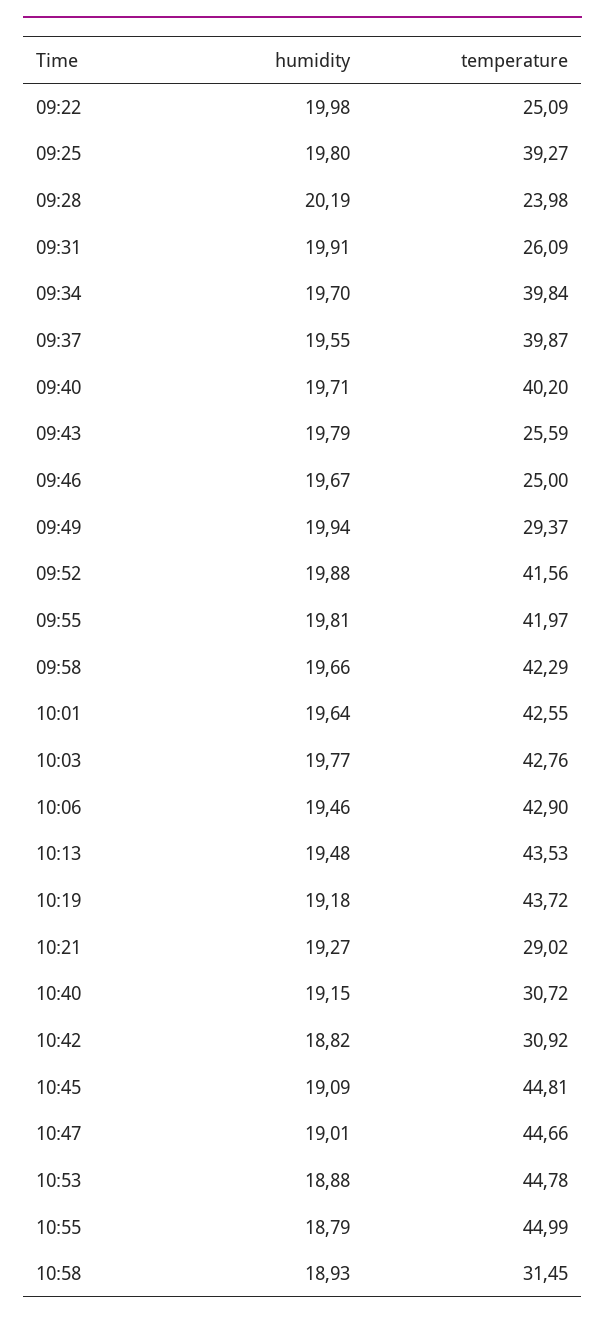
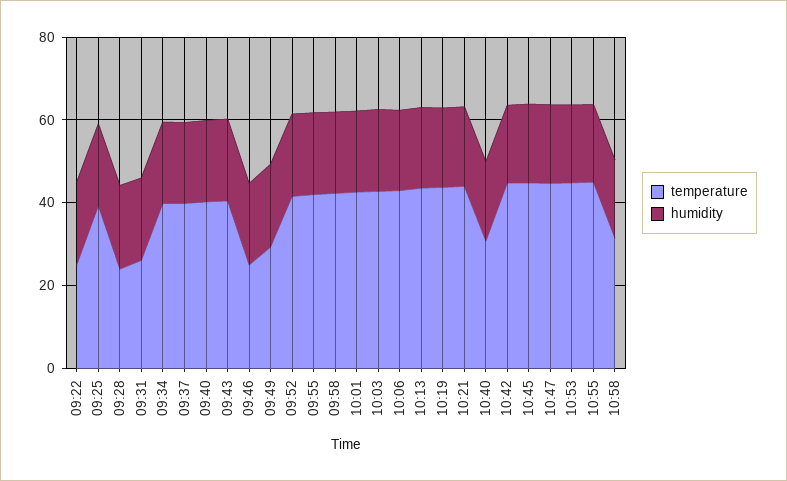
temperature, 09:43: 25.59 -> 40
temperature, 10:21: 29.02 -> 45
temperature, 10:42: 30.92 -> 45

